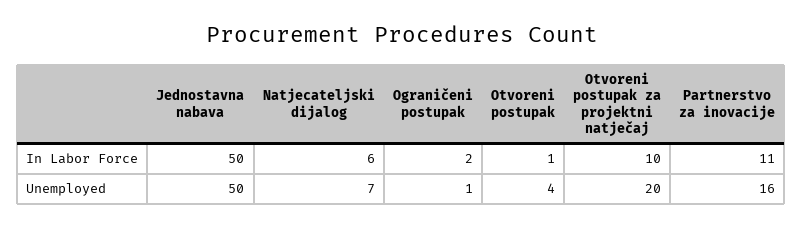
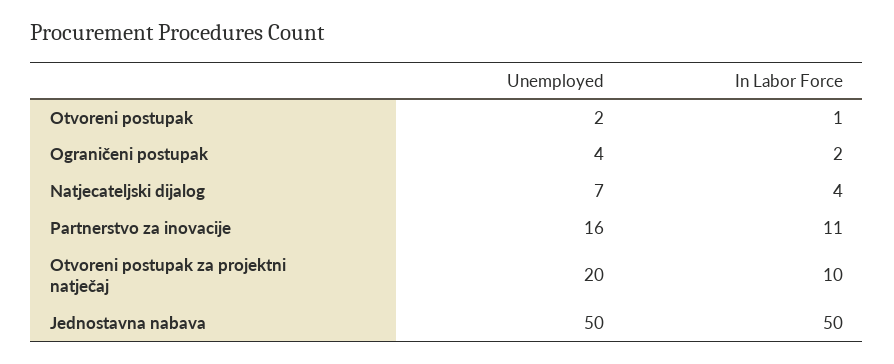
Natjecateljski dijalog, In Labor Force: 6 -> 4
Ograničeni postupak, Unemployed: 1 -> 4
Otvoreni postupak, Unemployed: 4 -> 2

